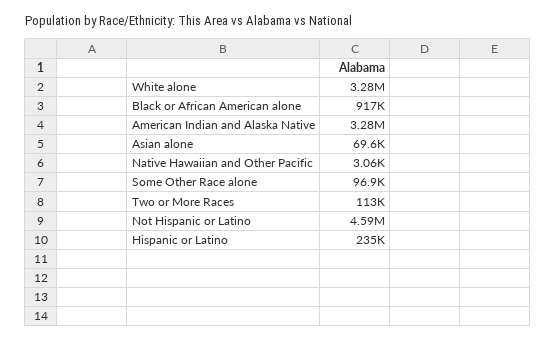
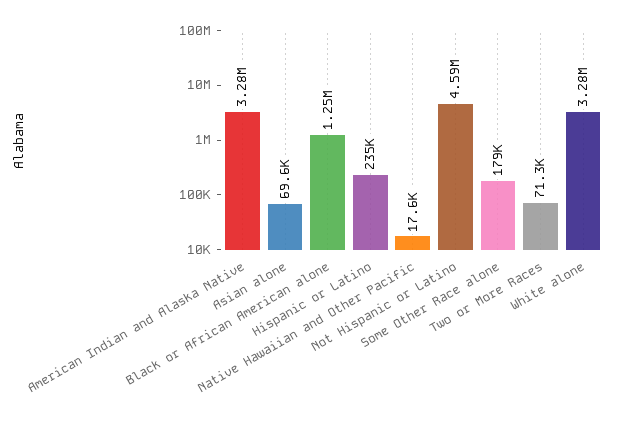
Black or African American alone: 917000 -> 1250000
Native Hawaiian and Other Pacific: 3060 -> 17600
Some Other Race alone: 96900 -> 179000
Two or More Races: 113000 -> 71300

